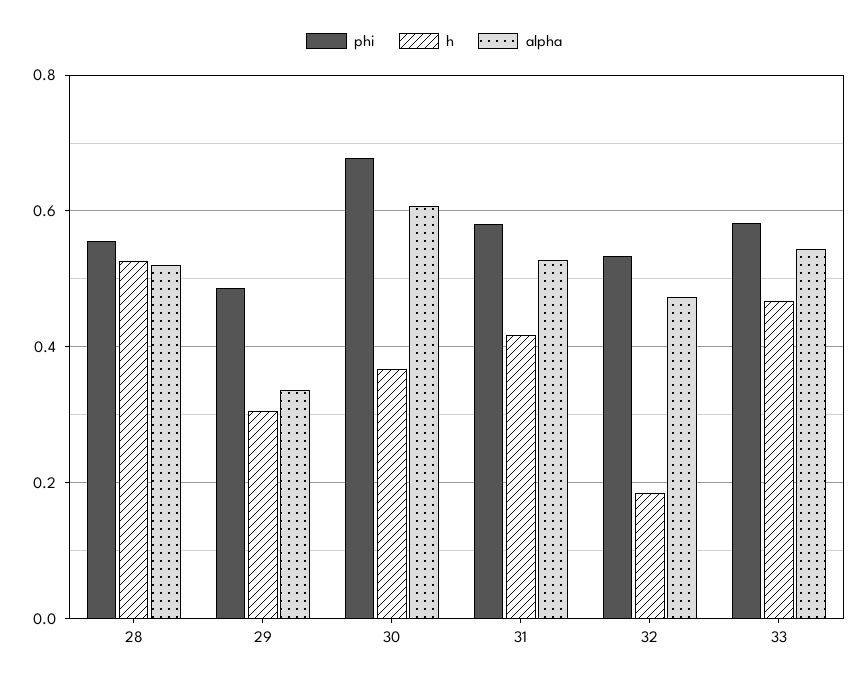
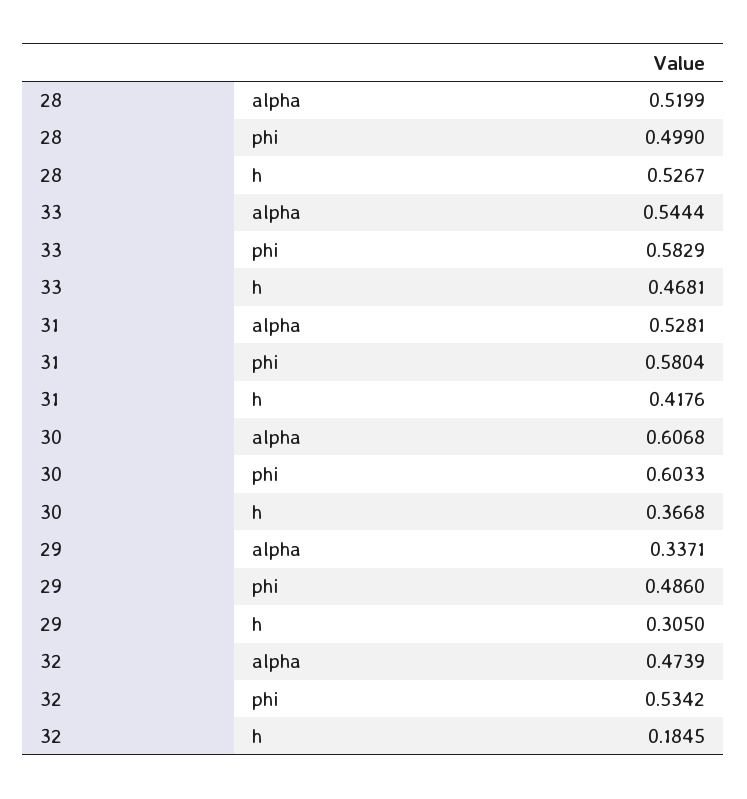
phi, 28: 0.56 -> 0.499
phi, 30: 0.68 -> 0.6033

